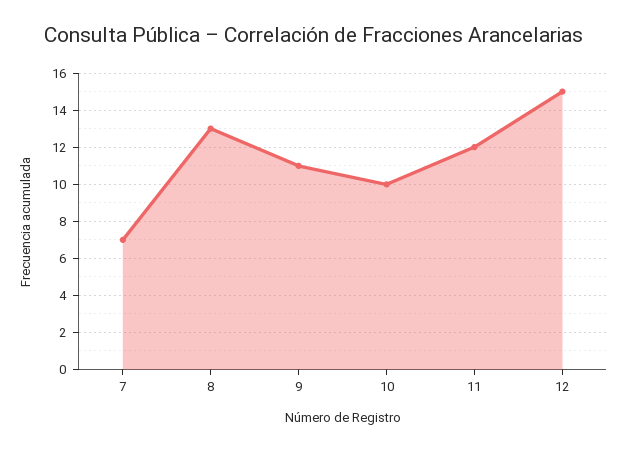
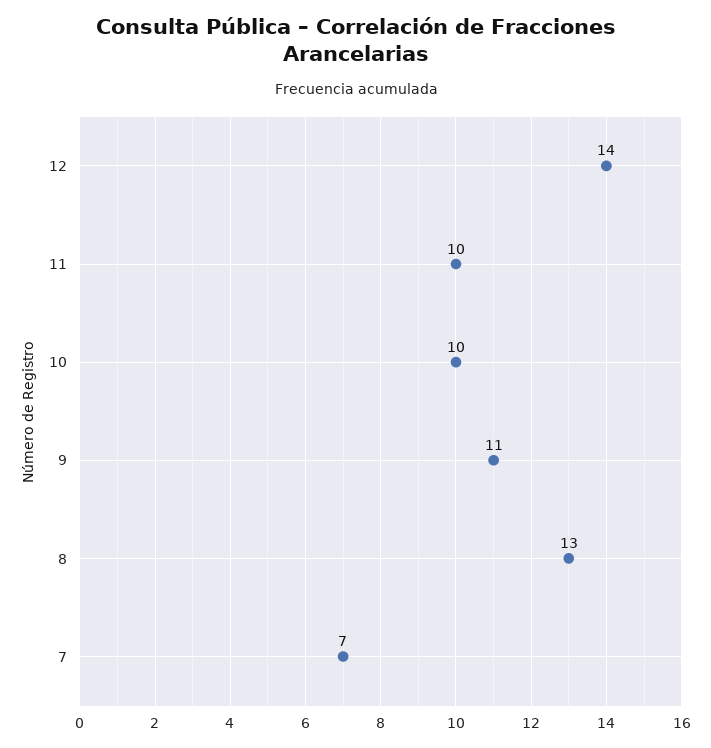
11: 12 -> 10
12: 15 -> 14

